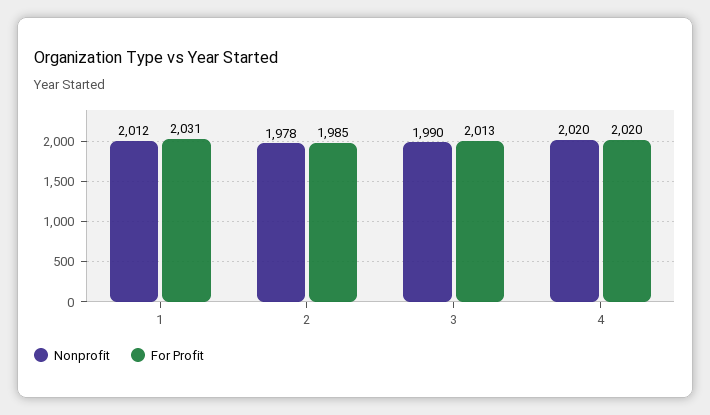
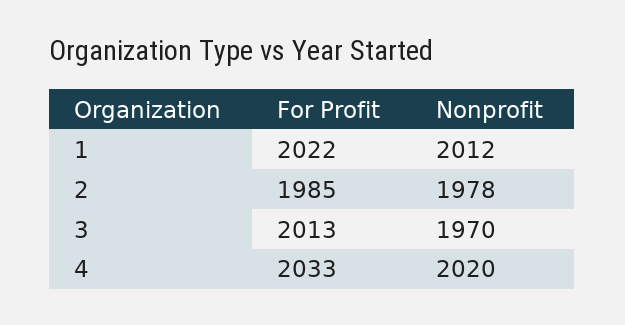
For Profit, 1: 2031 -> 2022
Nonprofit, 3: 1990 -> 1970
For Profit, 4: 2020 -> 2033

